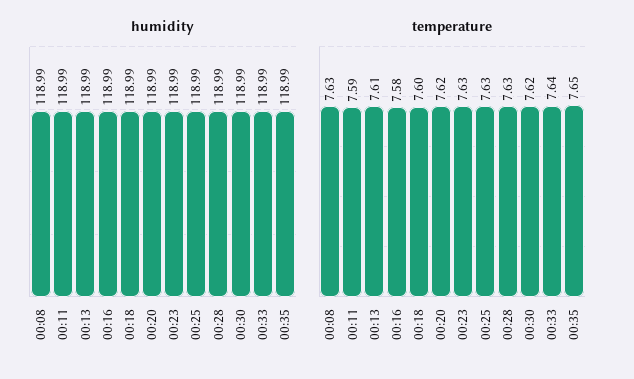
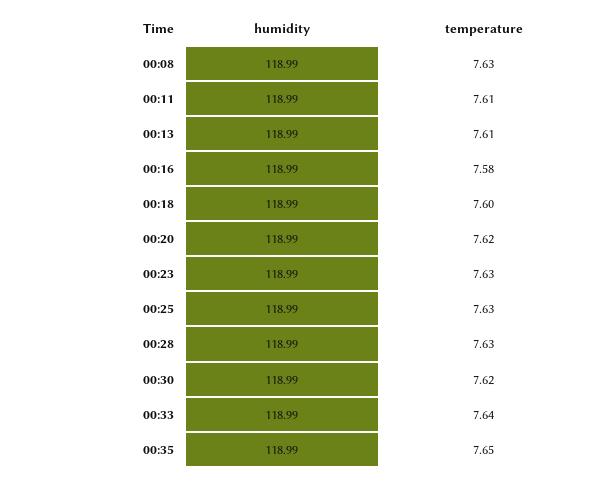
temperature, 00:11: 7.59 -> 7.61

